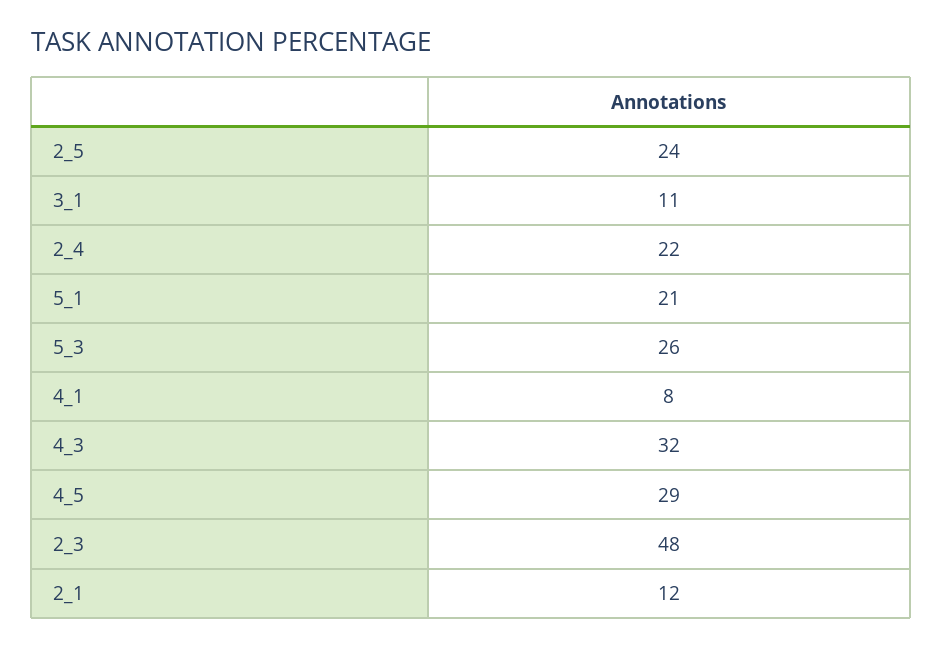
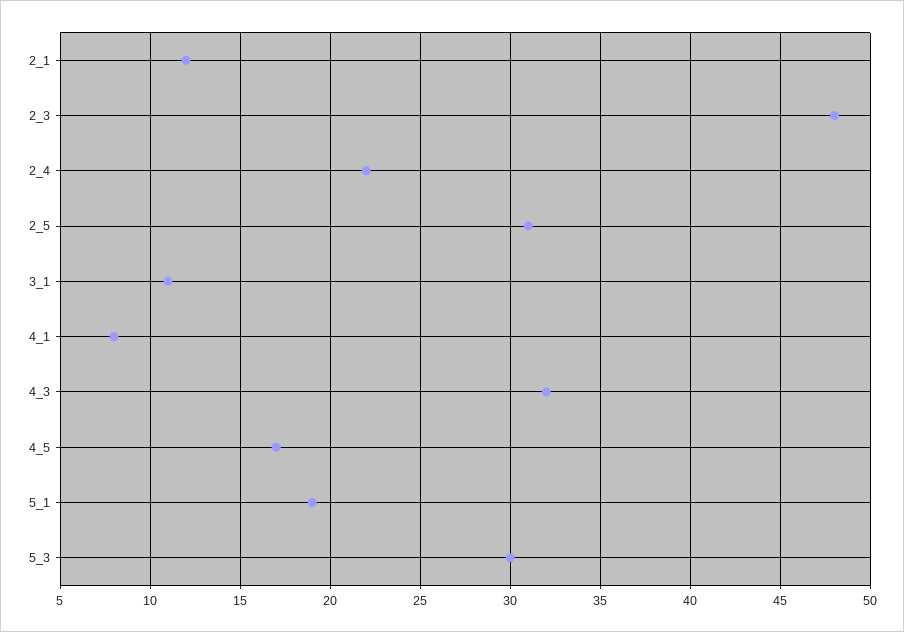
2_5: 24 -> 31
5_1: 21 -> 19
5_3: 26 -> 30
4_5: 29 -> 17

